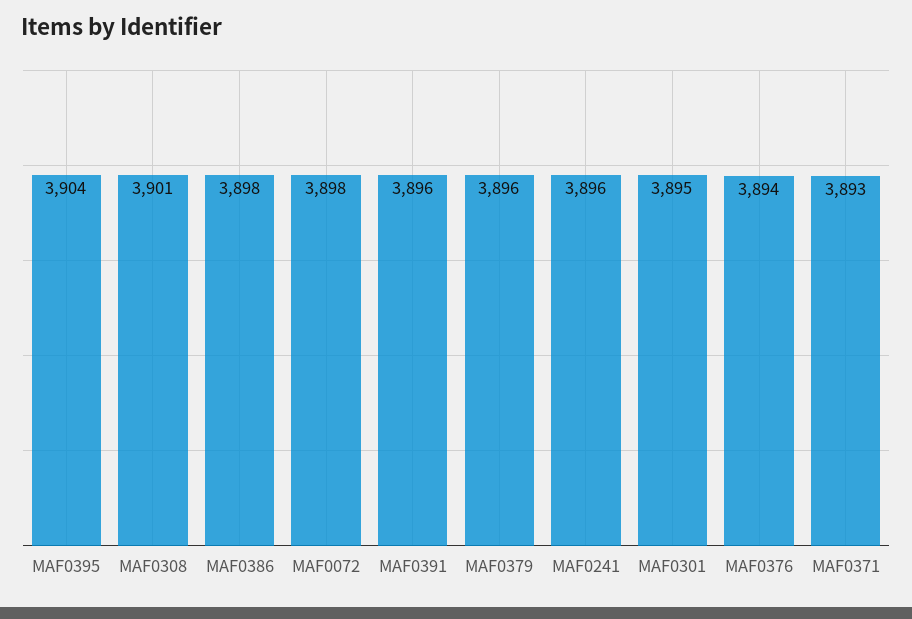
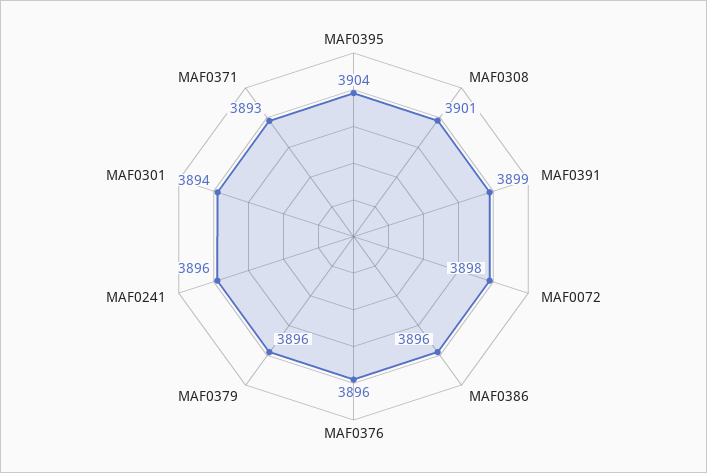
MAF0386: 3898 -> 3896
MAF0391: 3896 -> 3899
MAF0301: 3895 -> 3894
MAF0376: 3894 -> 3896

